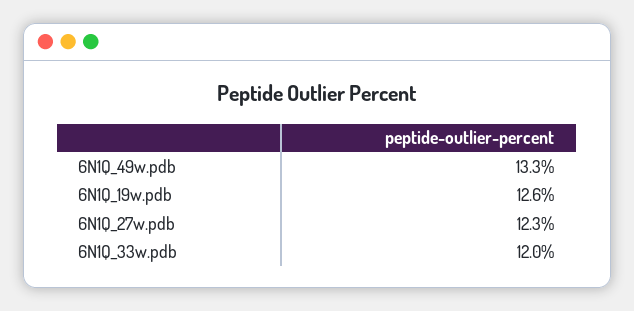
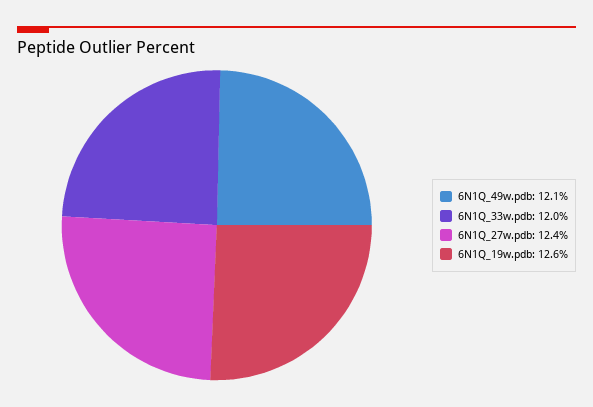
6N1Q_49w.pdb: 13.3 -> 12.1
6N1Q_27w.pdb: 12.3 -> 12.4

